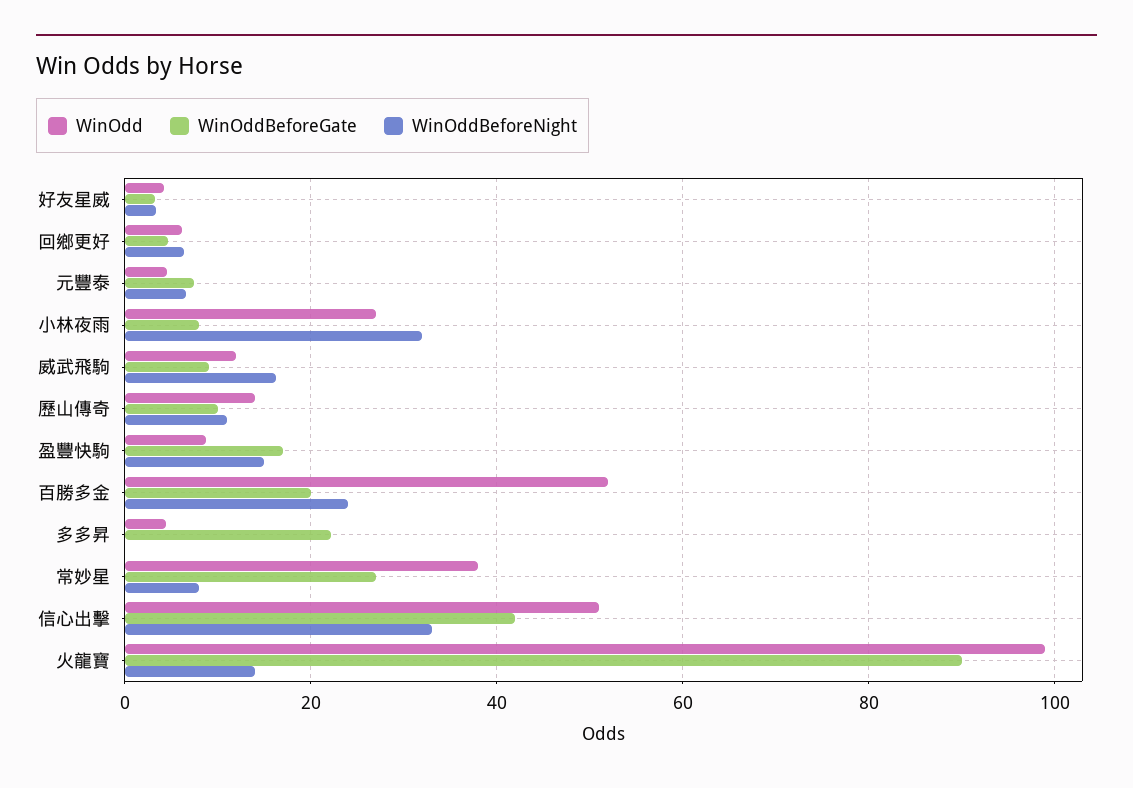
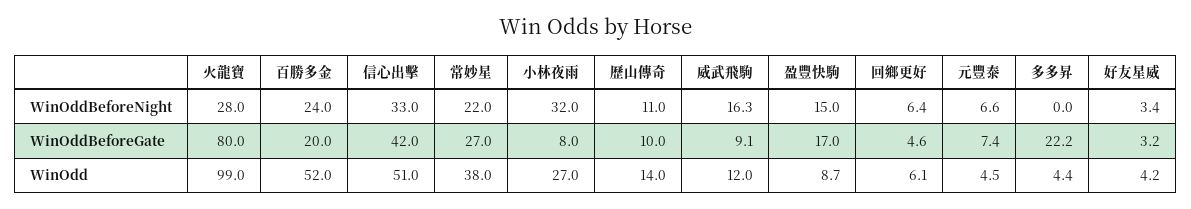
WinOddBeforeNight, 常妙星: 8 -> 22
WinOddBeforeGate, 火龍寶: 90 -> 80
WinOddBeforeNight, 火龍寶: 14 -> 28

